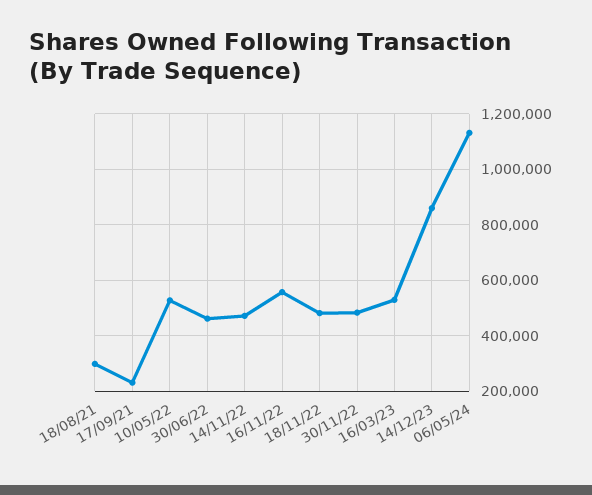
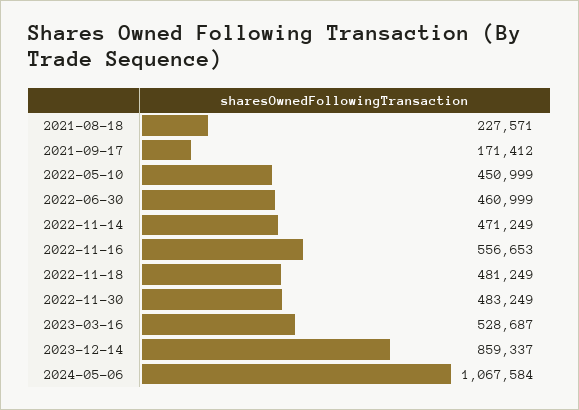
18/08/21: 300000 -> 227571
17/09/21: 225000 -> 171412
10/05/22: 525000 -> 450999
06/05/24: 1125000 -> 1067584

